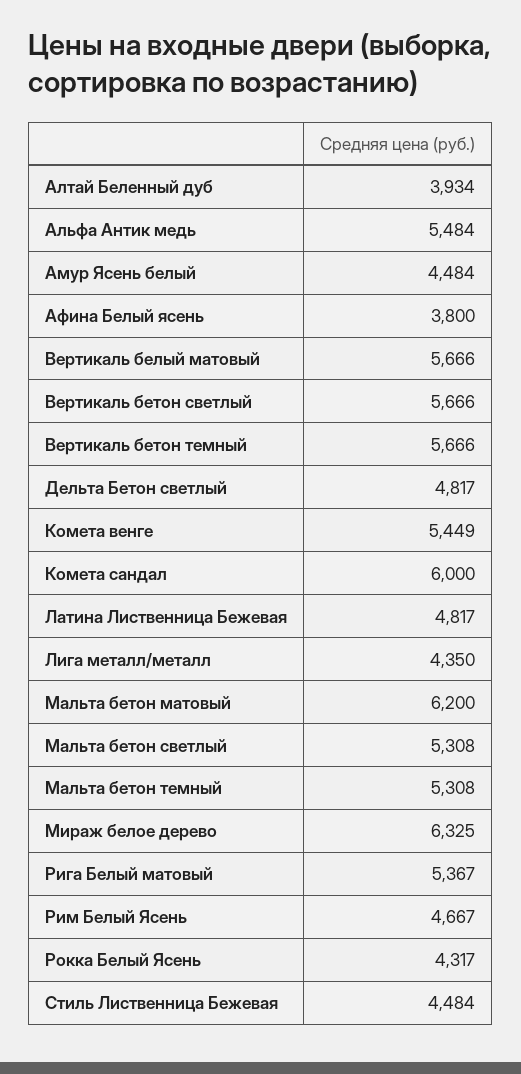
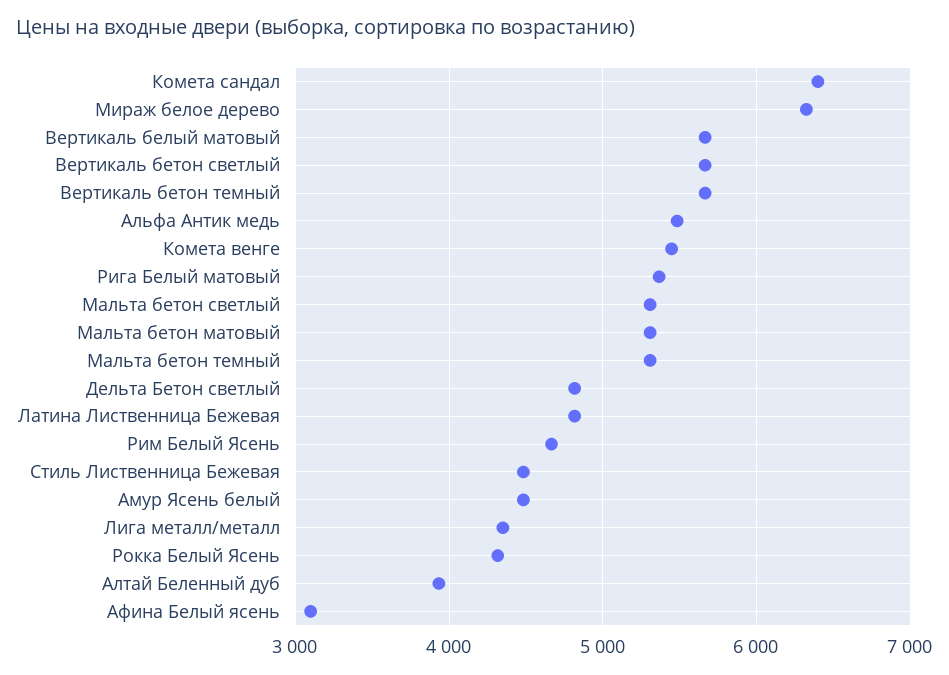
Афина Белый ясень: 3800 -> 3100
Комета сандал: 6000 -> 6400
Мальта бетон матовый: 6200 -> 5300

